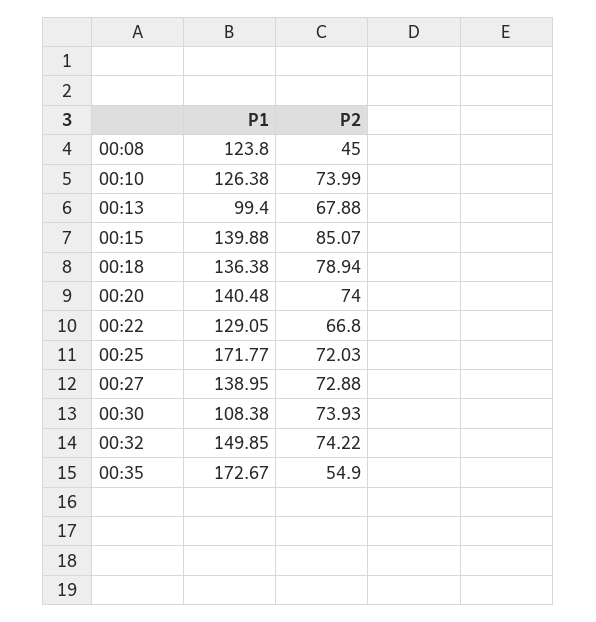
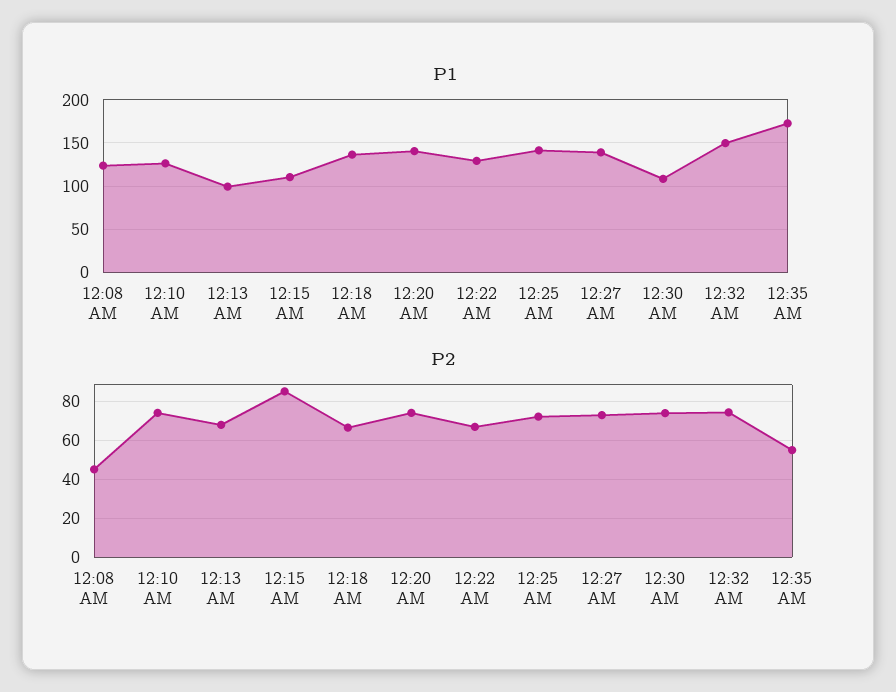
P1, 00:15: 139.88 -> 110
P2, 00:18: 78.94 -> 65
P1, 00:25: 171.77 -> 140

